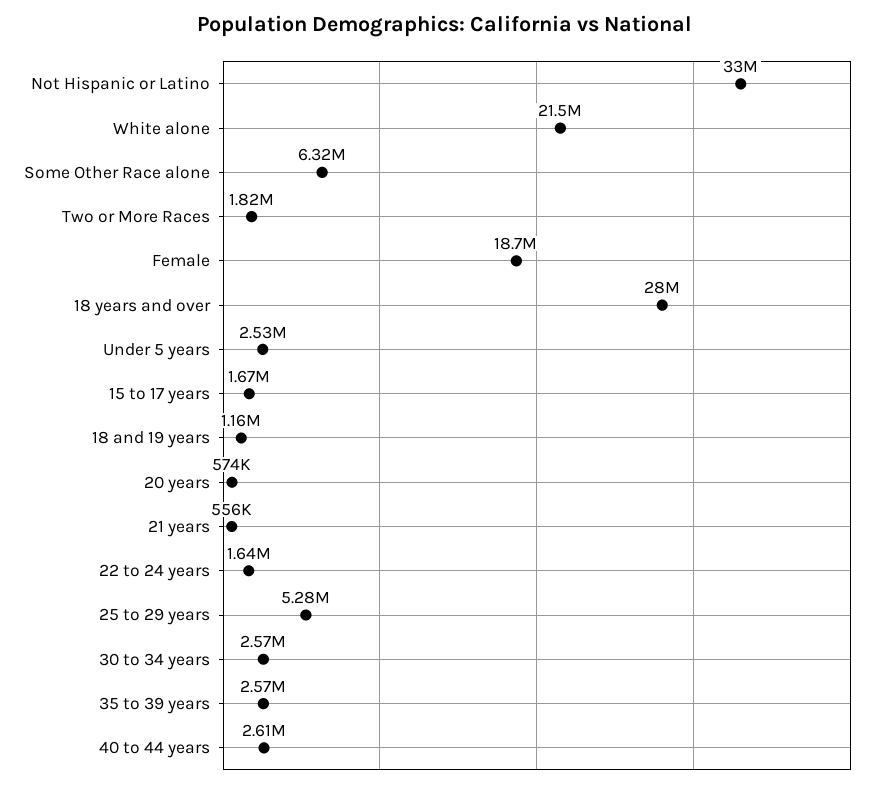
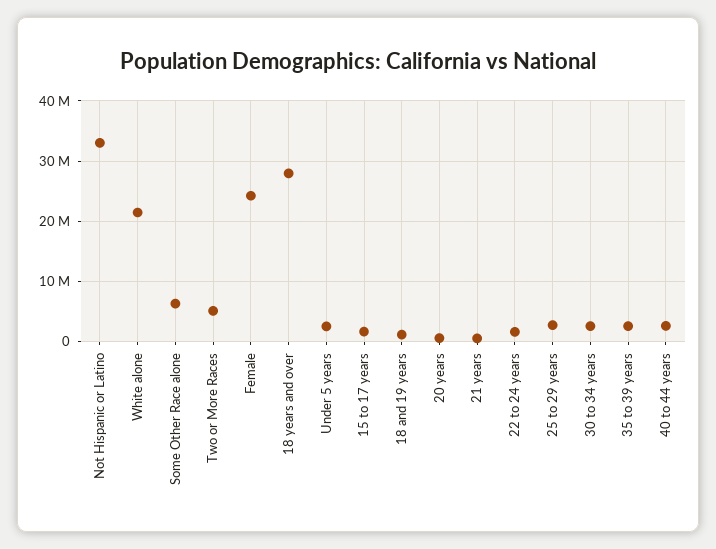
Two or More Races: 1820000 -> 5000000
Female: 18700000 -> 24000000
25 to 29 years: 5280000 -> 3000000

